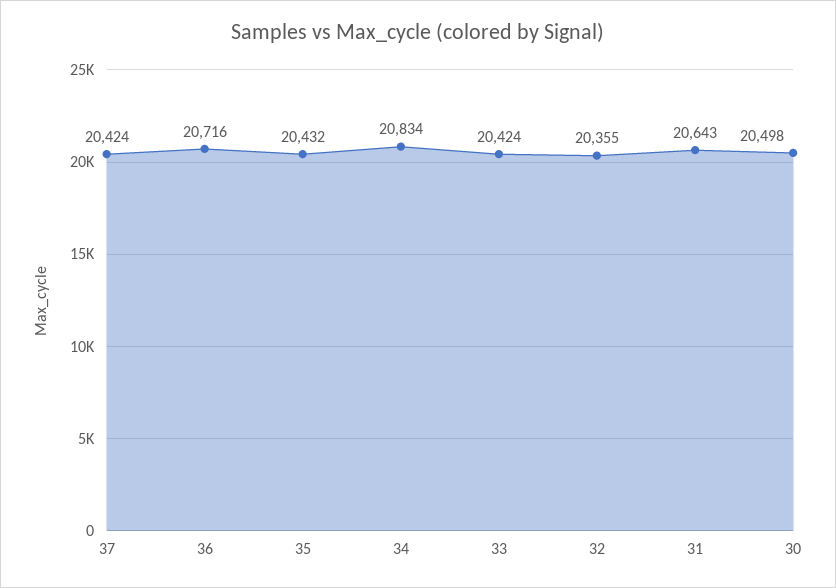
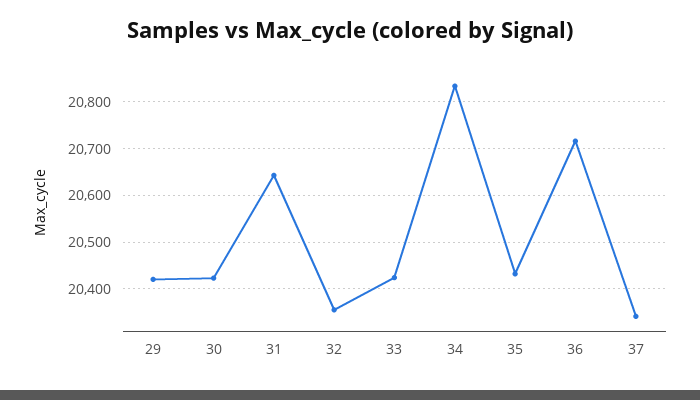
37: 20424 -> 20340
30: 20498 -> 20420
29: none -> 20420

